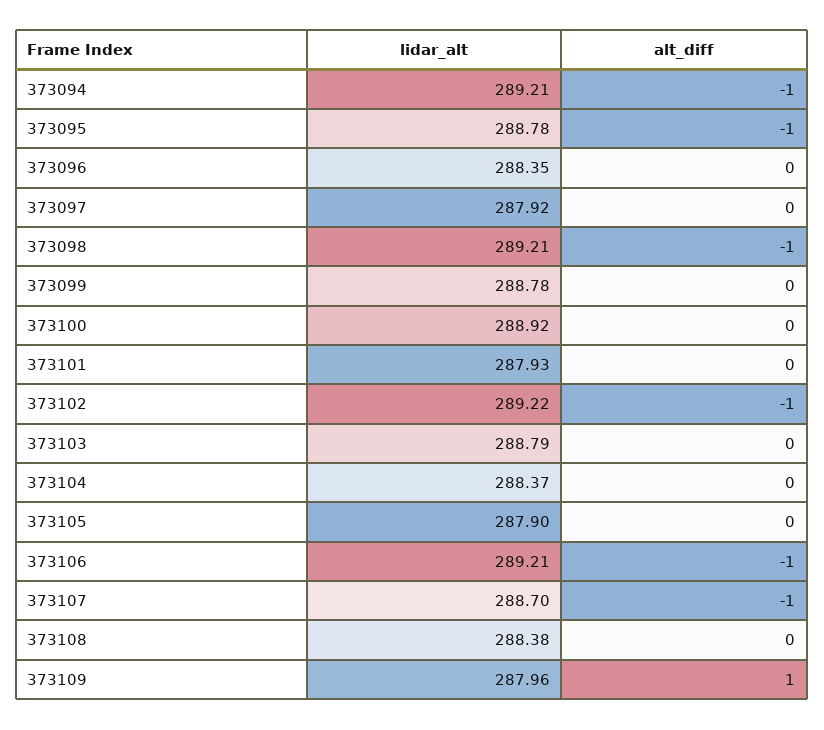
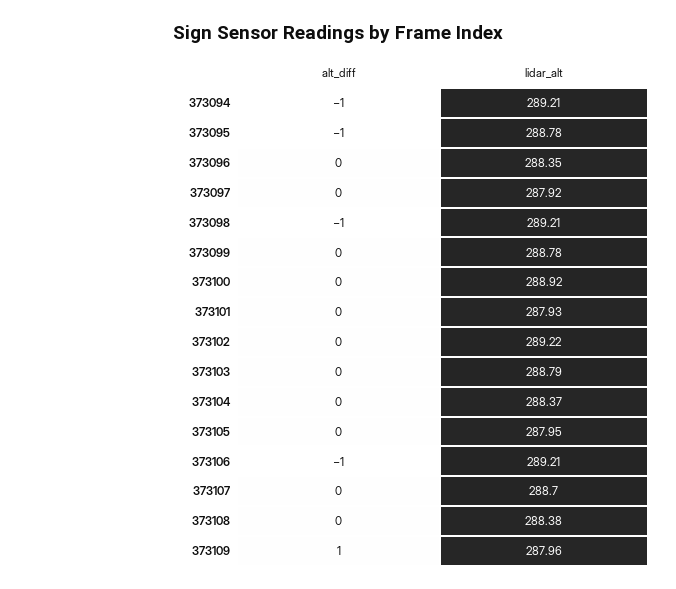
alt_diff, 373102: -1 -> 0
lidar_alt, 373105: 287.9 -> 287.95
alt_diff, 373107: -1 -> 0

